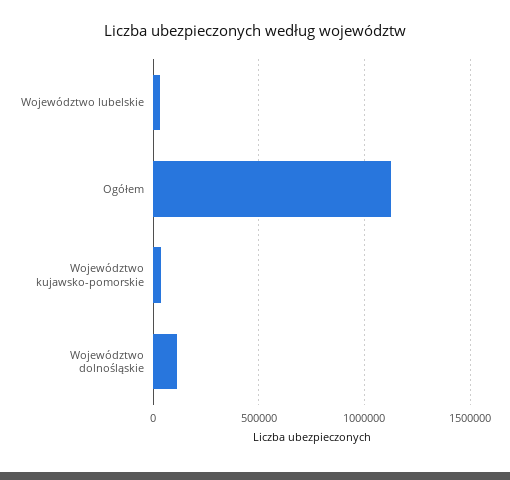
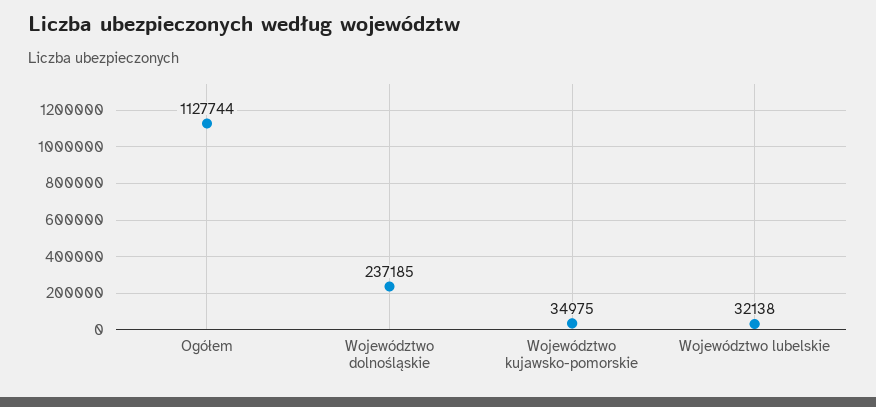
Województwo dolnośląskie: 100000 -> 237185

